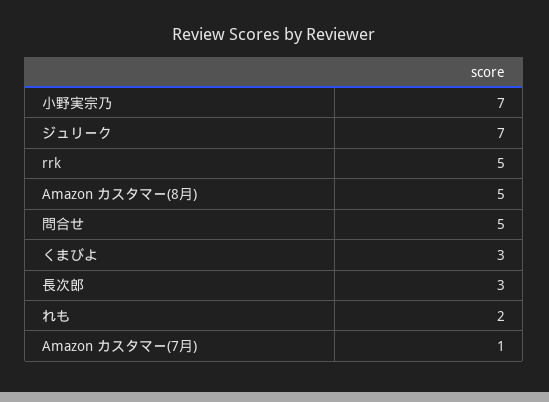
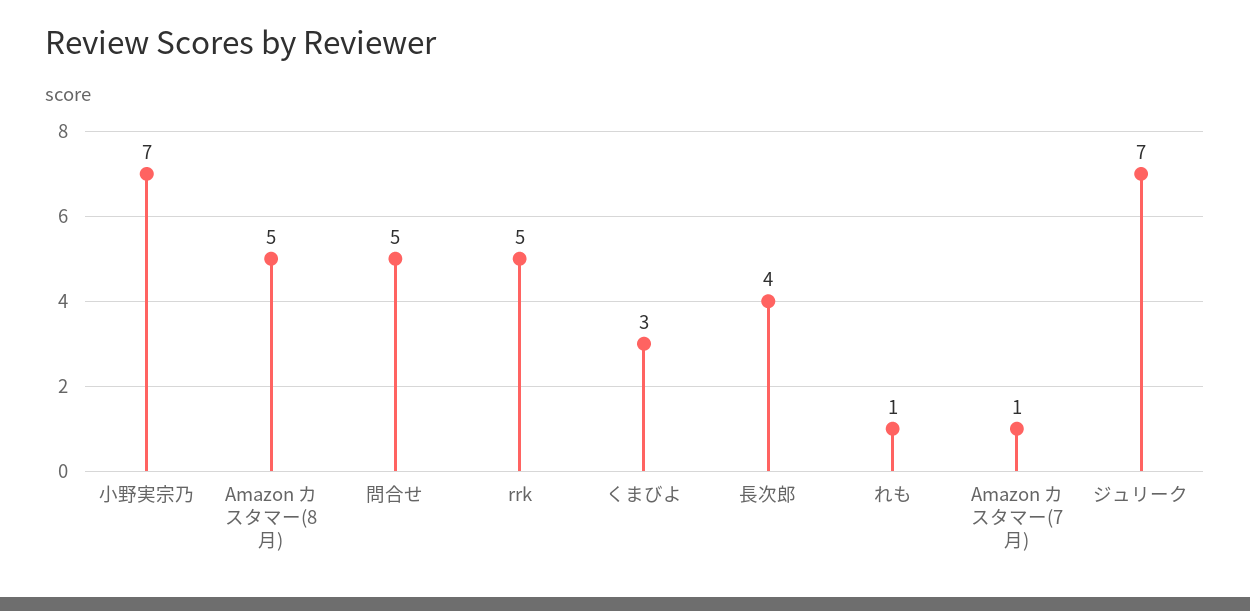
長次郎: 3 -> 4
れも: 2 -> 1

